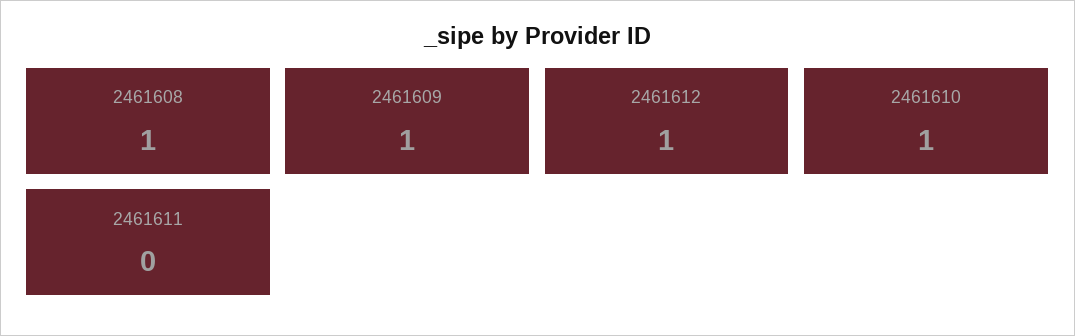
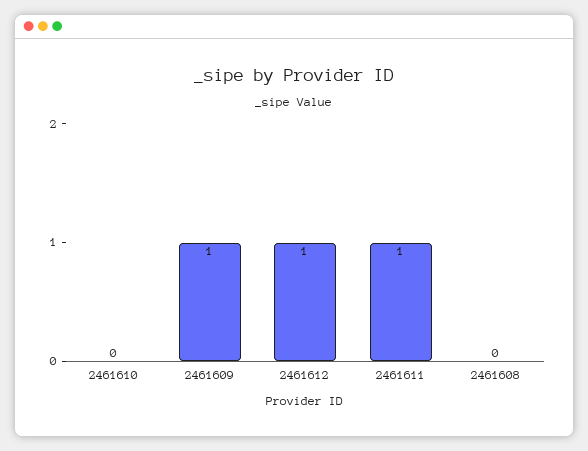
2461608: 1 -> 0
2461610: 1 -> 0
2461611: 0 -> 1

